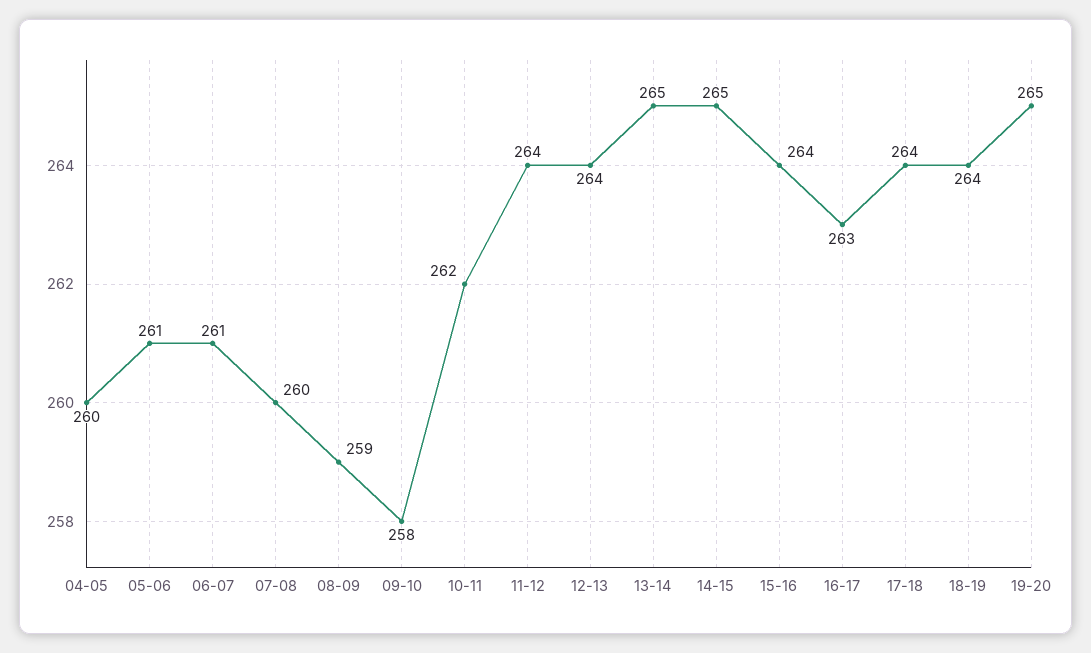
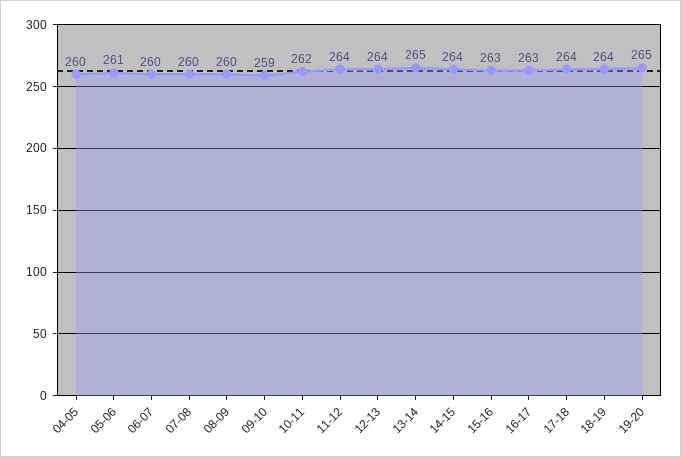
06-07: 261 -> 260
08-09: 259 -> 260
09-10: 258 -> 259
14-15: 265 -> 264
15-16: 264 -> 263

